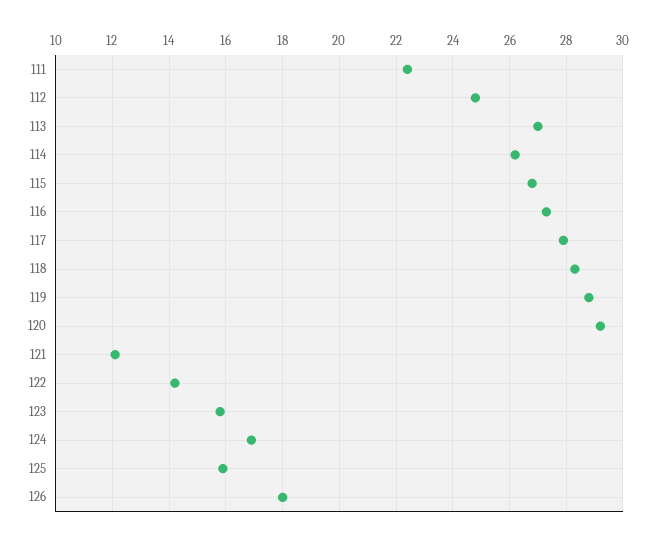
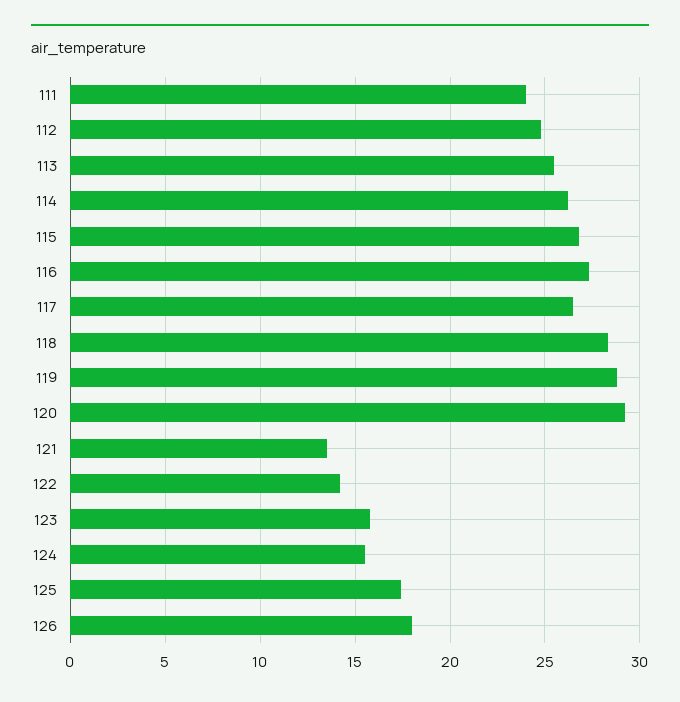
111: 22.5 -> 24
113: 27 -> 25.5
117: 28 -> 26.5
121: 12 -> 13.5
124: 17 -> 15.5
125: 16 -> 17.5

